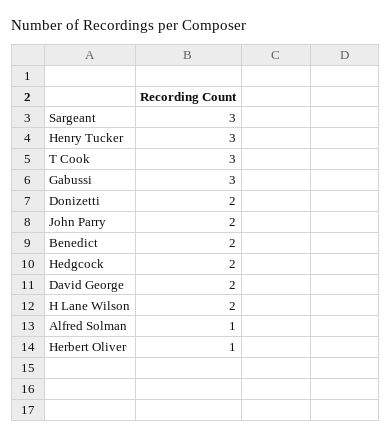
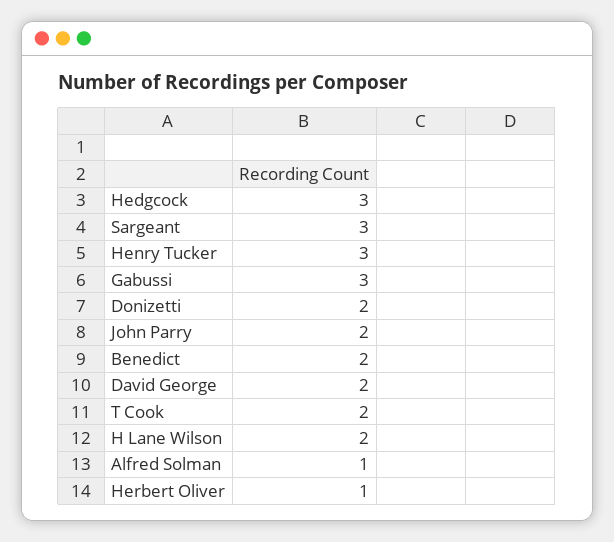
T Cook: 3 -> 2
Hedgcock: 2 -> 3

